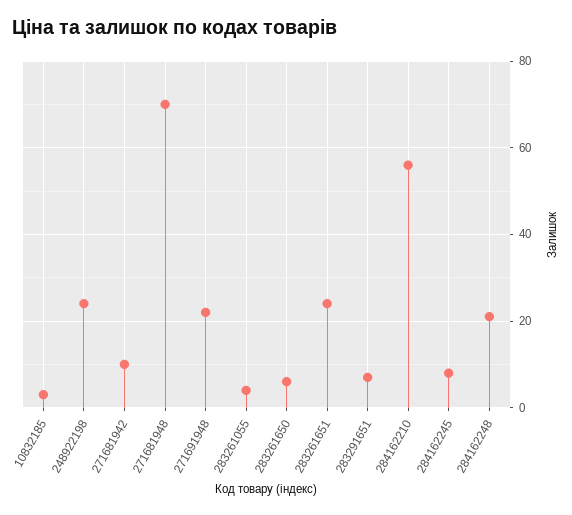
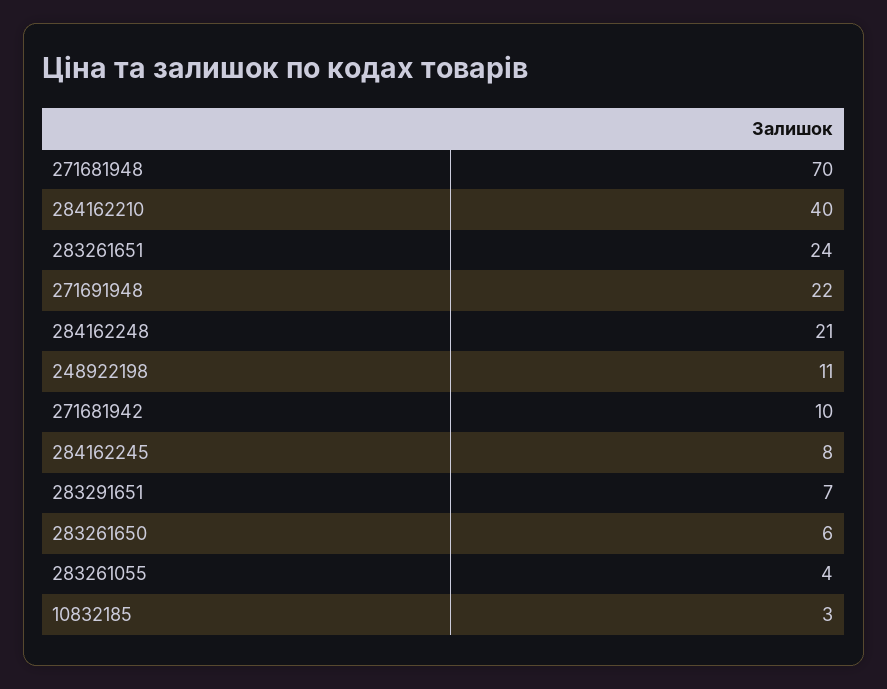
248922198: 25 -> 11
284162210: 55 -> 40

